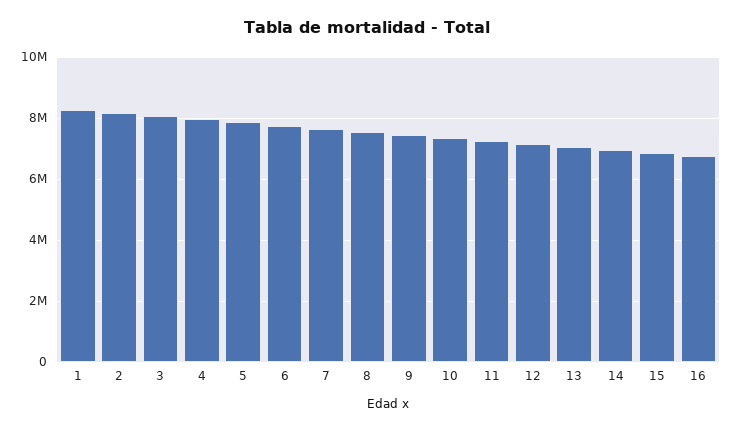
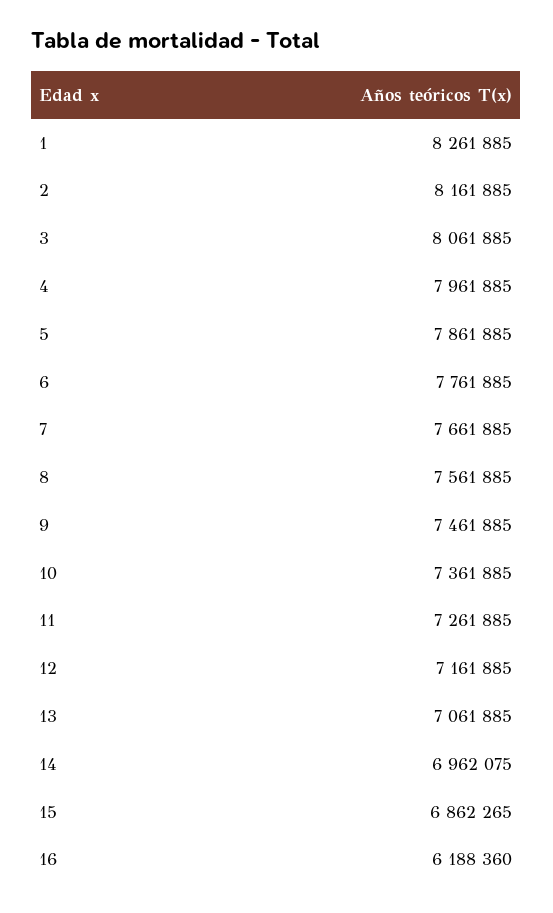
16: 6800000 -> 6188360

